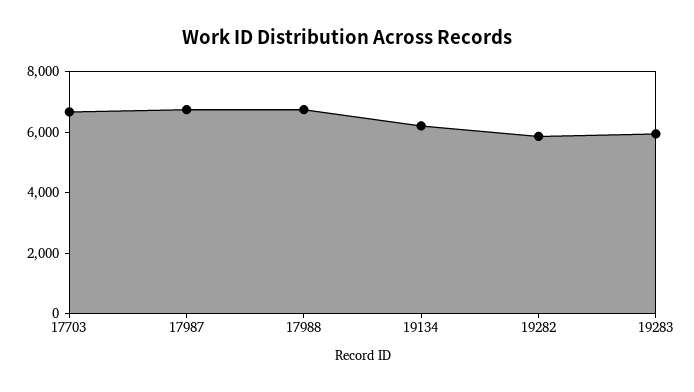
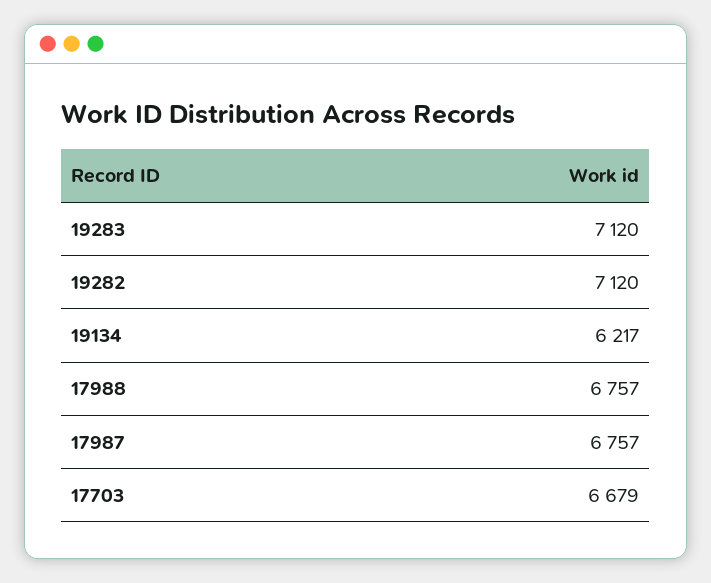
19282: 6000 -> 7120
19283: 6000 -> 7120

